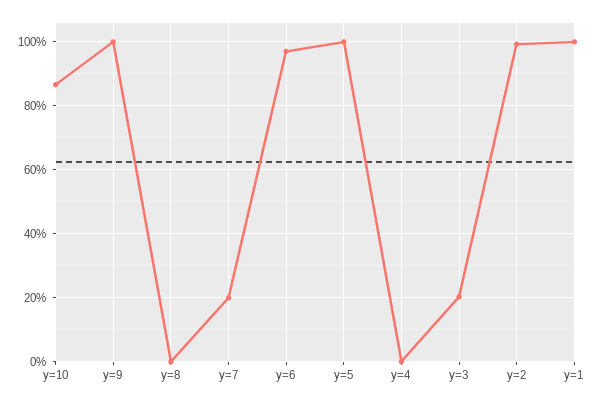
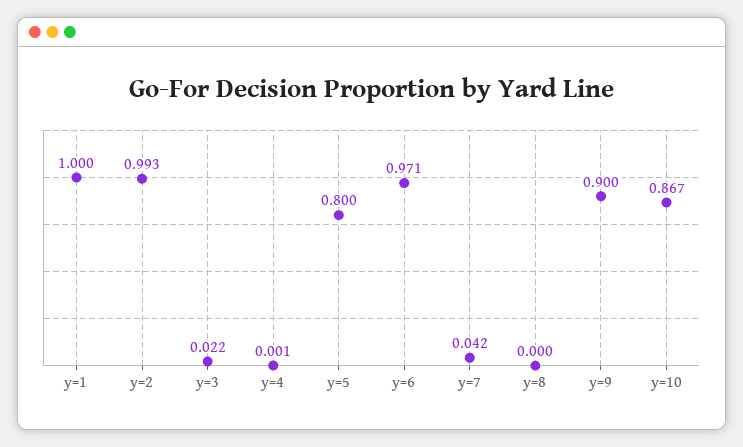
y=9: 1 -> 0.9
y=7: 0.2 -> 0.042
y=5: 1 -> 0.8
y=3: 0.2 -> 0.022

